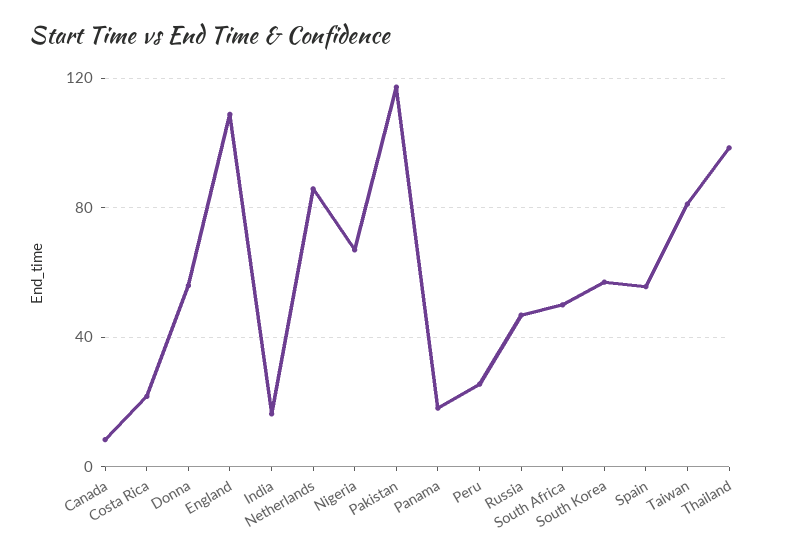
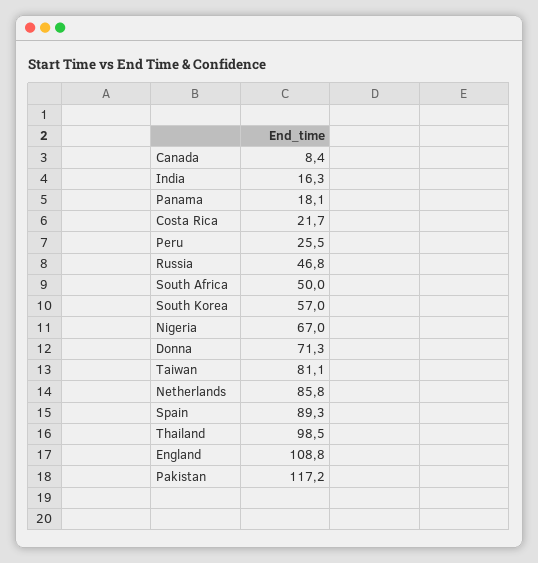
Donna: 55 -> 71.3
Spain: 55 -> 89.3

